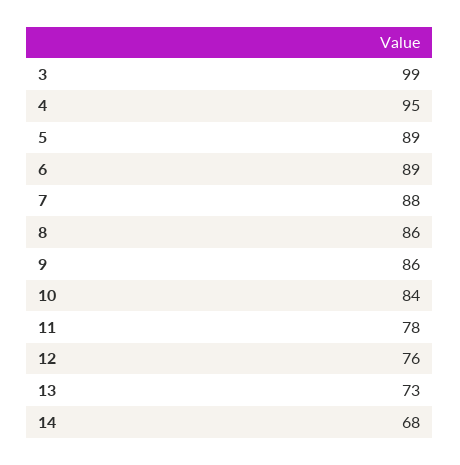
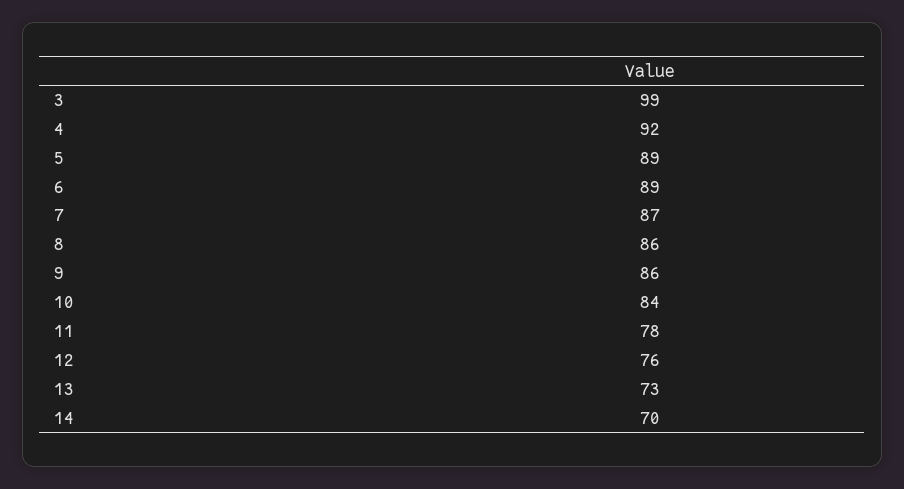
4: 95 -> 92
7: 88 -> 87
14: 68 -> 70

